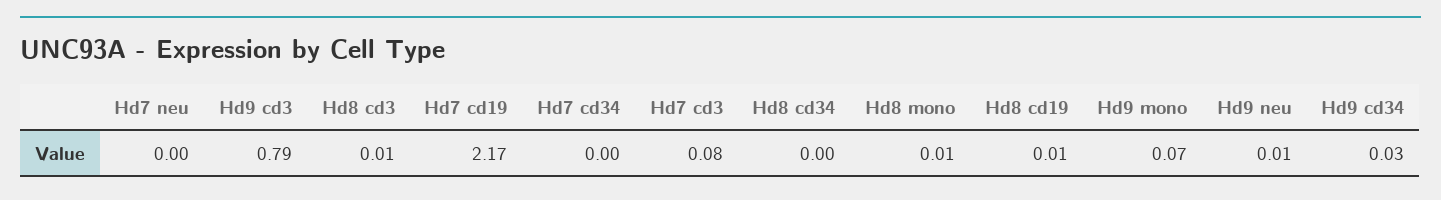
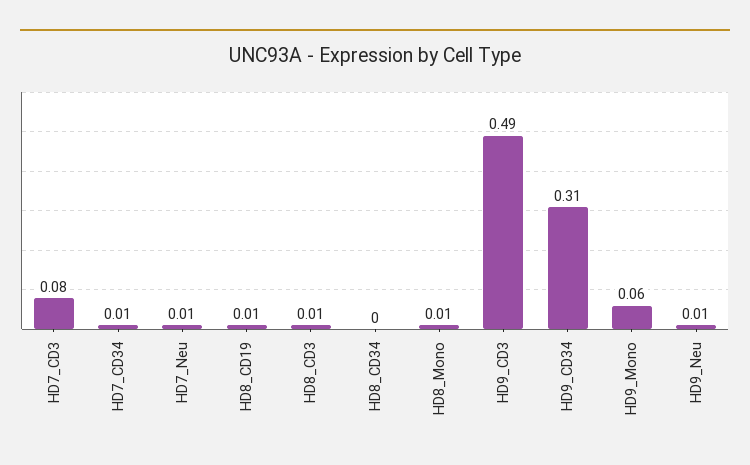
Hd7 neu: 0 -> 0.01
Hd9 cd3: 0.79 -> 0.49
Hd7 cd19: 2.17 -> none
Hd7 cd34: 0 -> 0.01
Hd9 mono: 0.07 -> 0.06
Hd9 cd34: 0.03 -> 0.31

